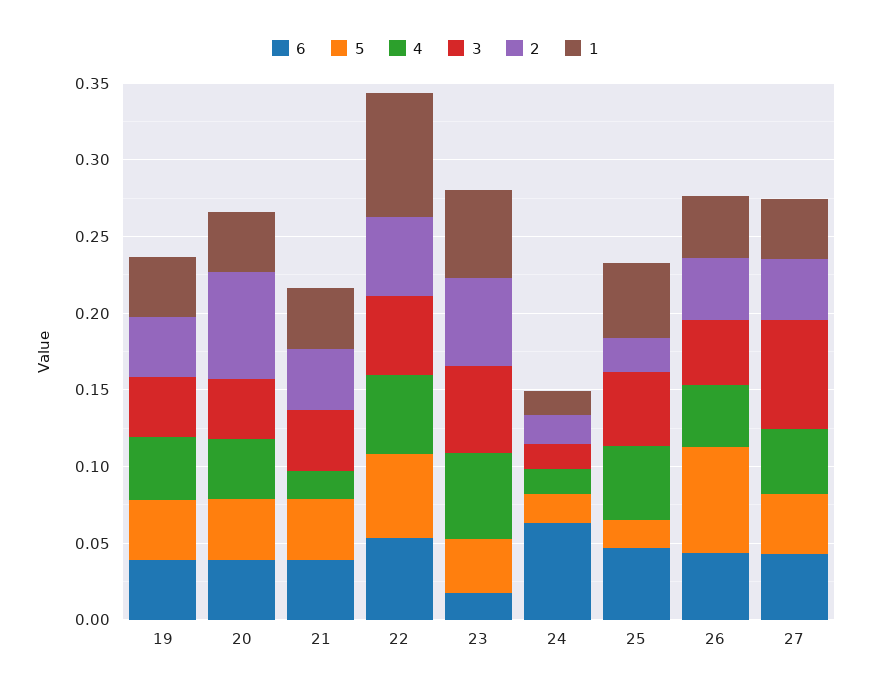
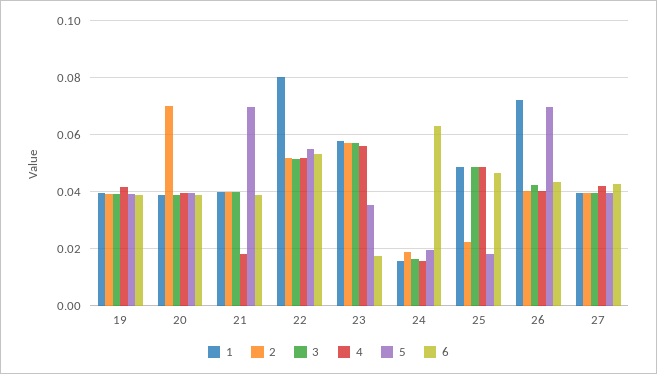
5, 21: 0.04 -> 0.07
1, 26: 0.04 -> 0.0725
3, 27: 0.07 -> 0.04

